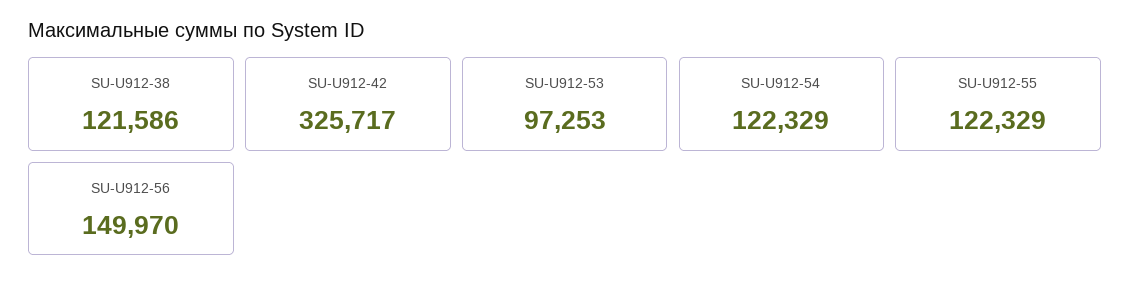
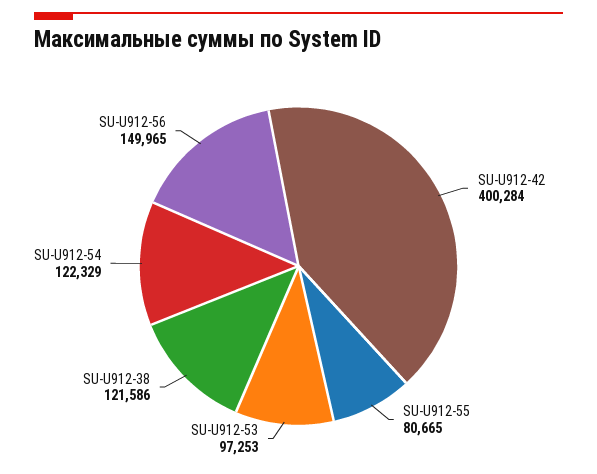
SU-U912-42: 325717 -> 400284
SU-U912-55: 122329 -> 80665
SU-U912-56: 149970 -> 149965

